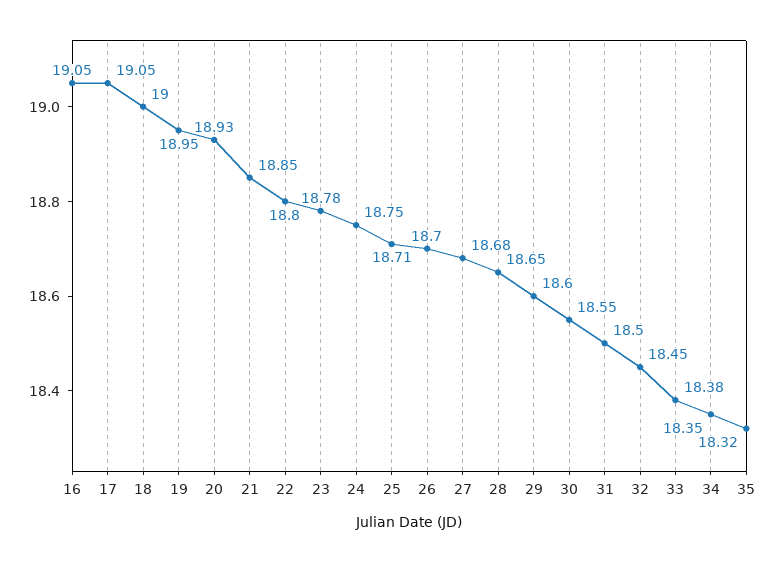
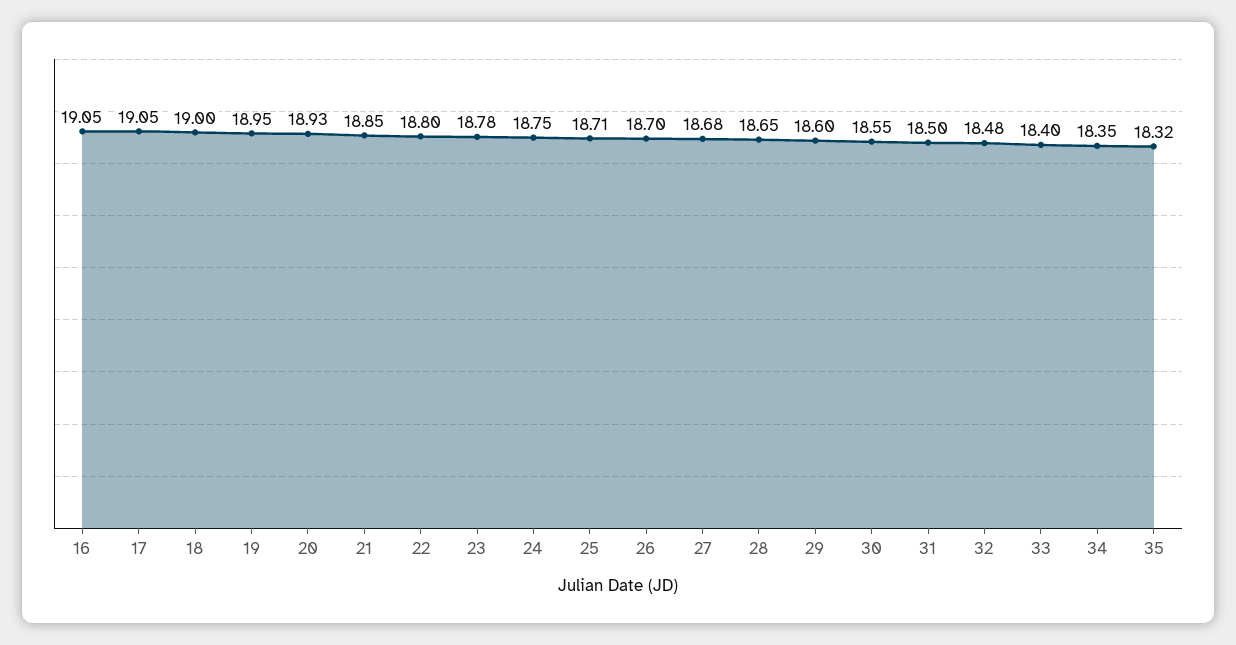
32: 18.45 -> 18.48
33: 18.38 -> 18.4

